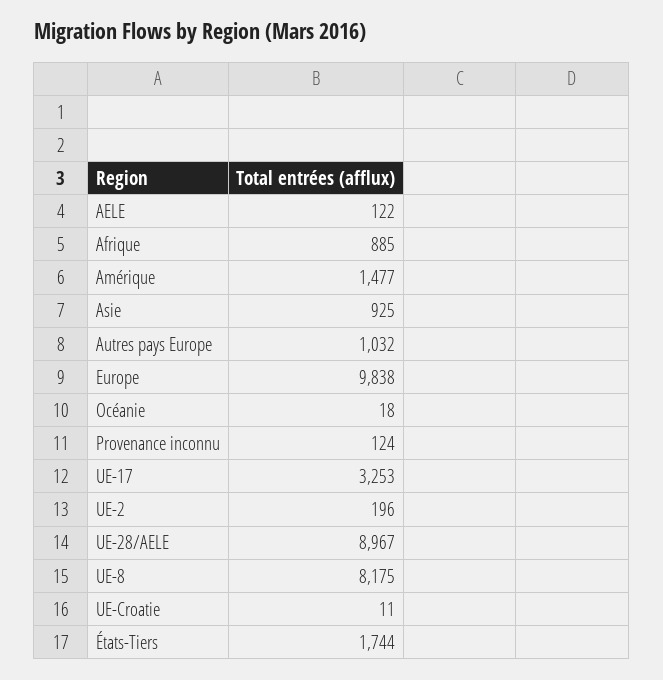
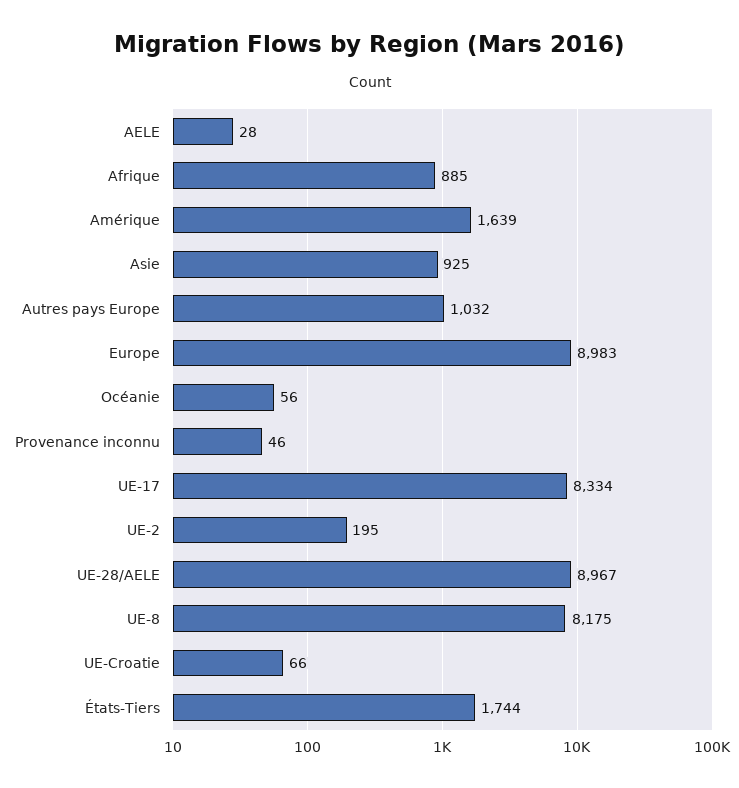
AELE: 122 -> 28
Amérique: 1477 -> 1639
Europe: 9838 -> 8983
Océanie: 18 -> 56
Provenance inconnu: 124 -> 46
UE-17: 3253 -> 8334
UE-2: 196 -> 195
UE-Croatie: 11 -> 66

